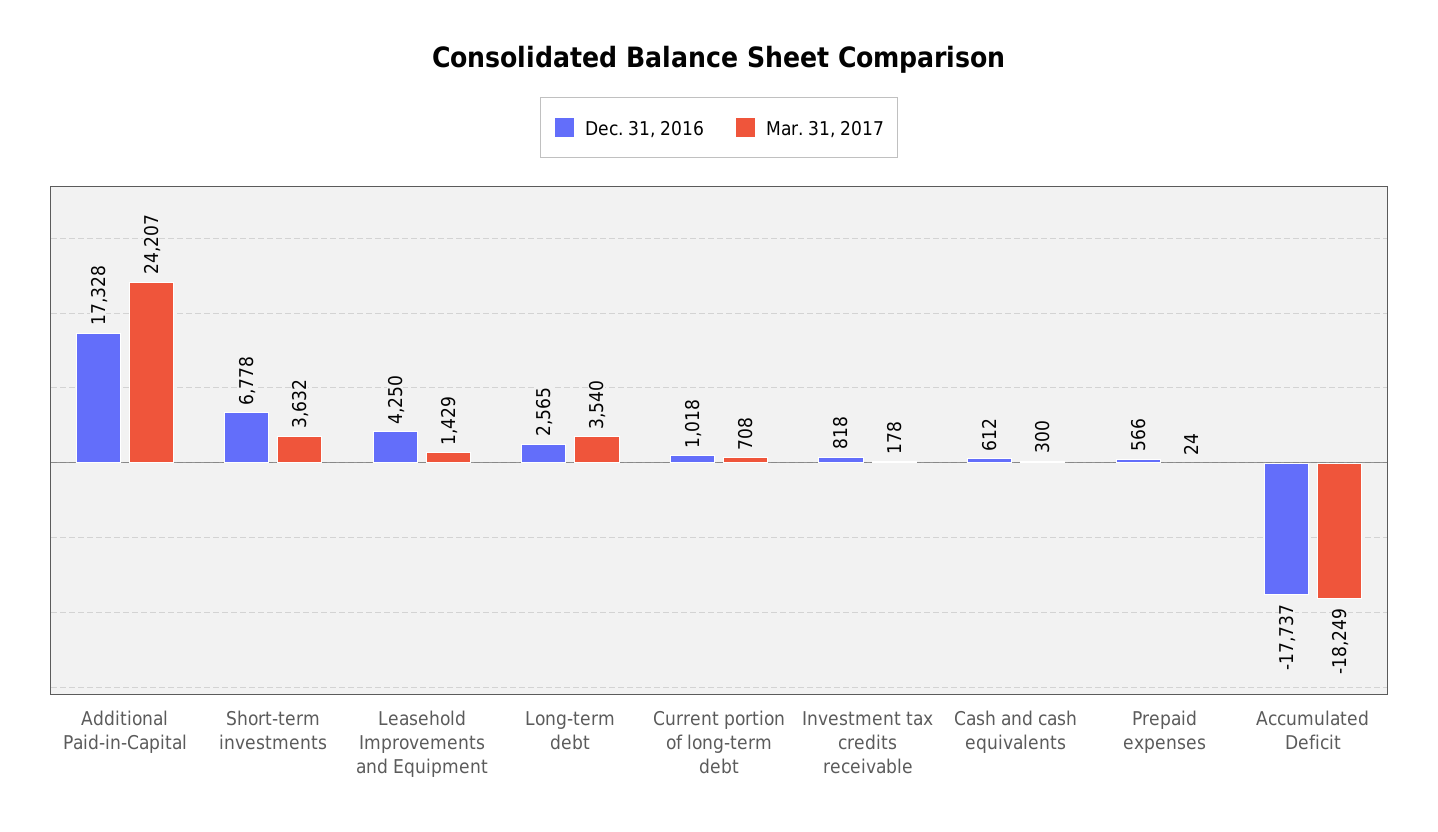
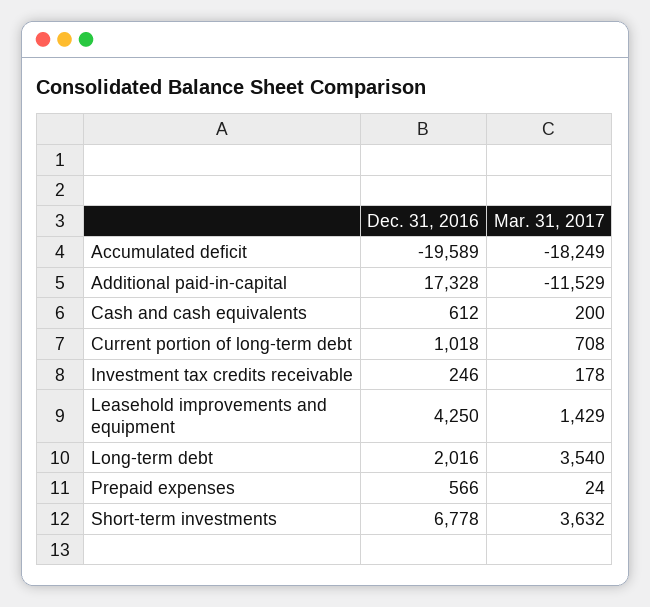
Mar. 31, 2017, Additional Paid-in-Capital: 24207 -> -11529
Dec. 31, 2016, Long-term debt: 2565 -> 2016
Dec. 31, 2016, Investment tax credits receivable: 818 -> 246
Mar. 31, 2017, Cash and cash equivalents: 300 -> 200
Dec. 31, 2016, Accumulated Deficit: -17737 -> -19589

